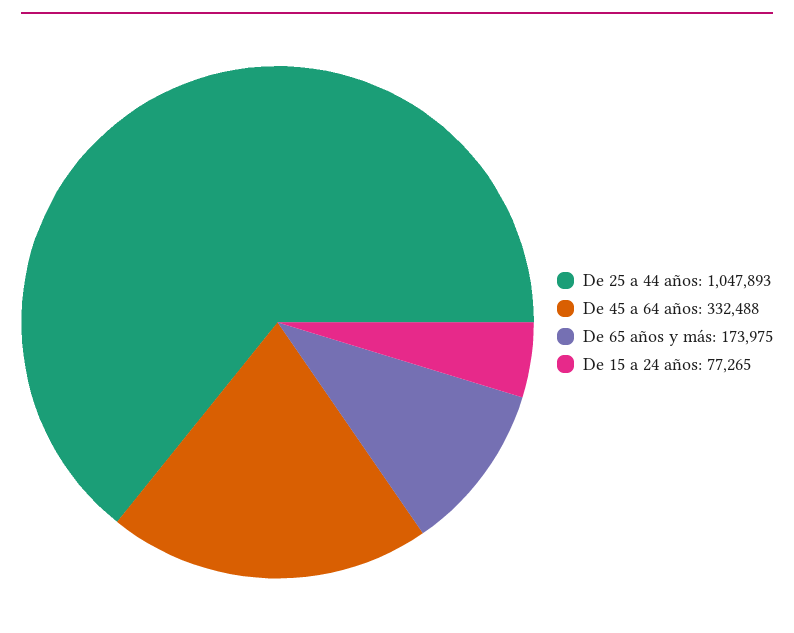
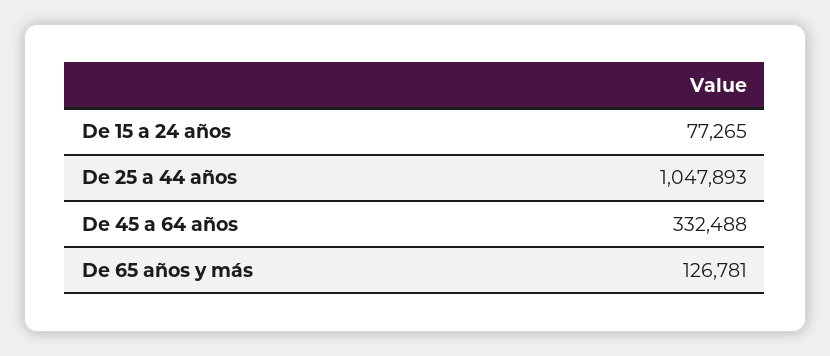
De 65 años y más: 173975 -> 126781

